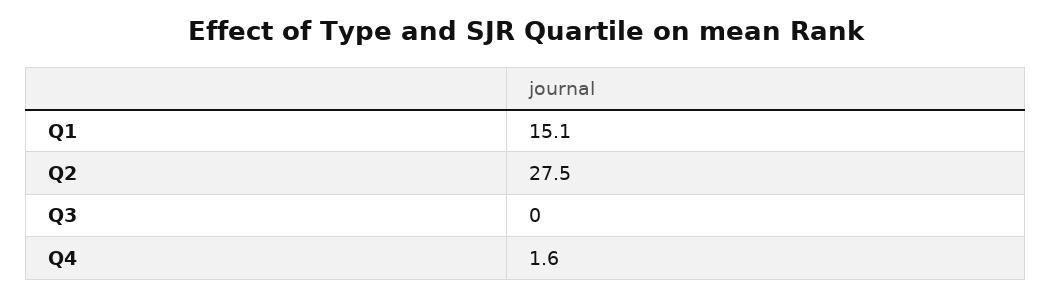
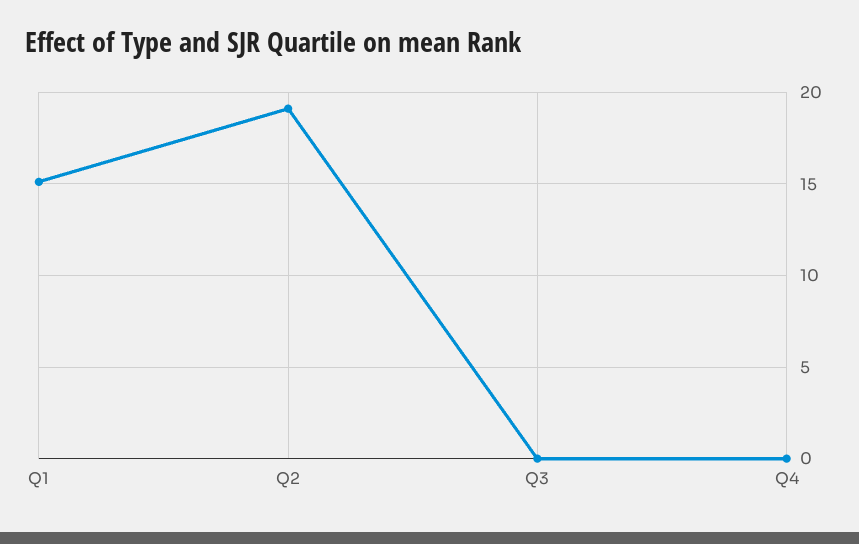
Q2: 27.5 -> 19
Q4: 1.6 -> 0

